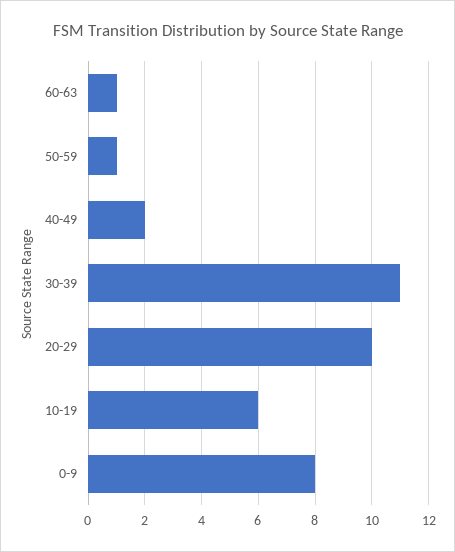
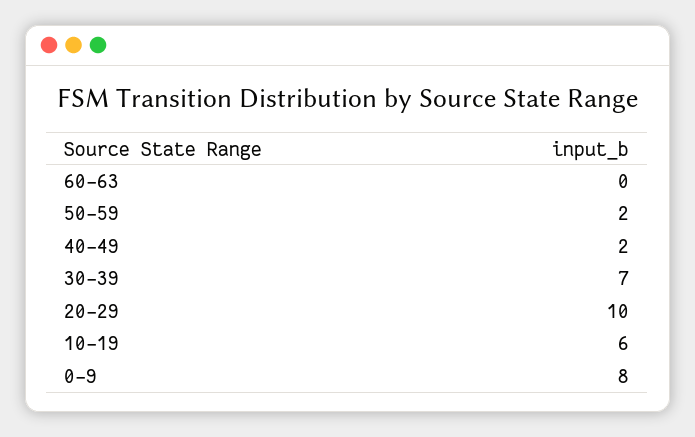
60-63: 1 -> 0
50-59: 1 -> 2
30-39: 11 -> 7

